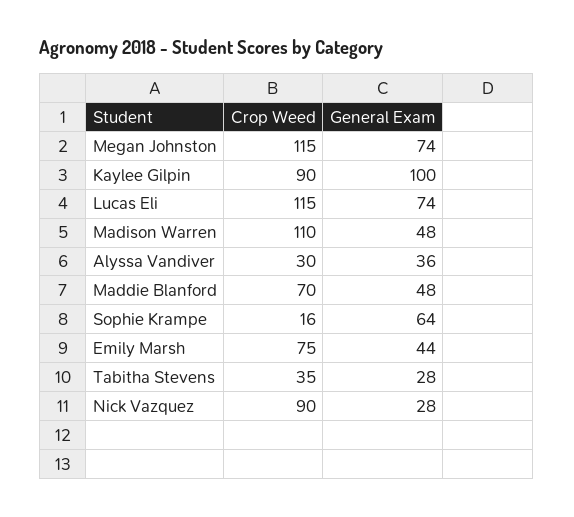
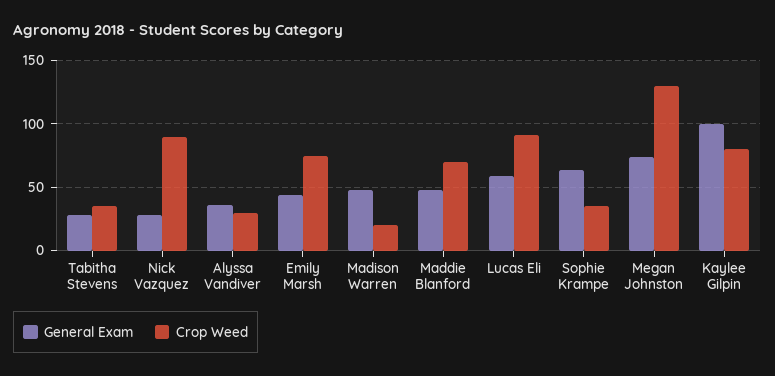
Crop Weed, Megan Johnston: 115 -> 130
Crop Weed, Kaylee Gilpin: 90 -> 80
Crop Weed, Lucas Eli: 115 -> 90
General Exam, Lucas Eli: 74 -> 60
Crop Weed, Madison Warren: 110 -> 20
Crop Weed, Sophie Krampe: 16 -> 35

